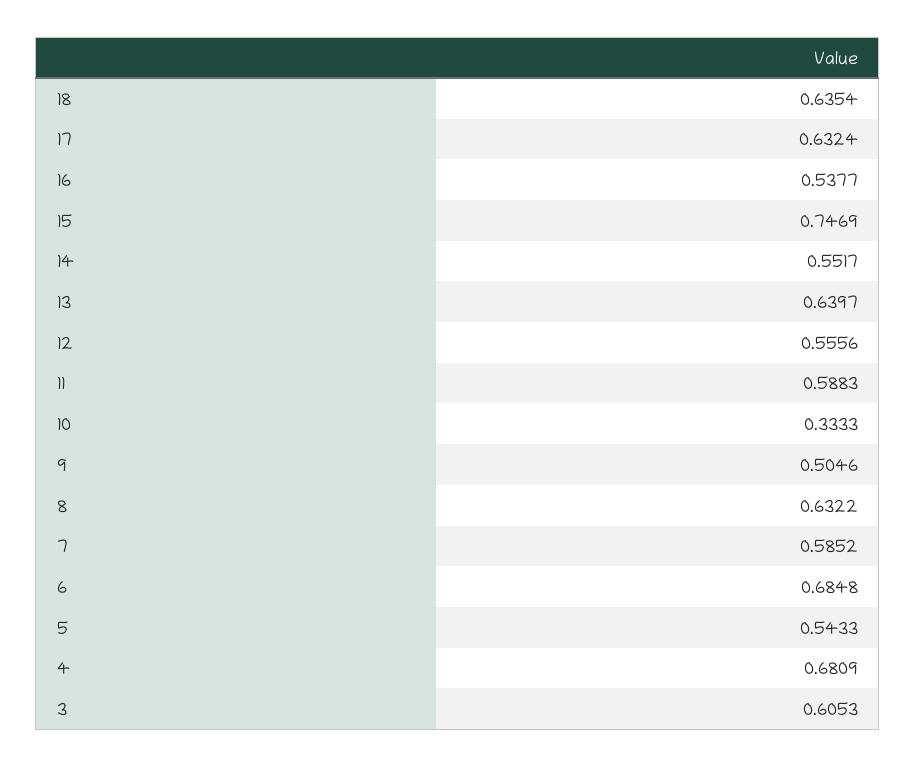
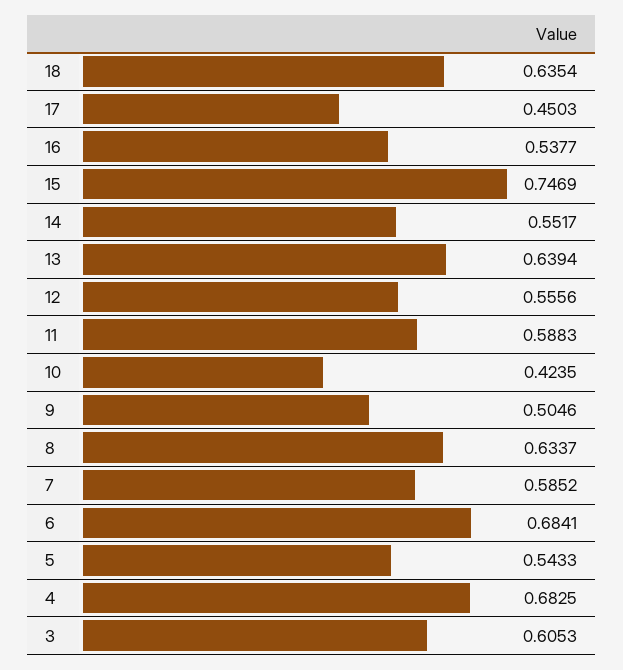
17: 0.6324 -> 0.4503
13: 0.6397 -> 0.6394
10: 0.3333 -> 0.4235
8: 0.6322 -> 0.6337
6: 0.6848 -> 0.6841
4: 0.6809 -> 0.6825

